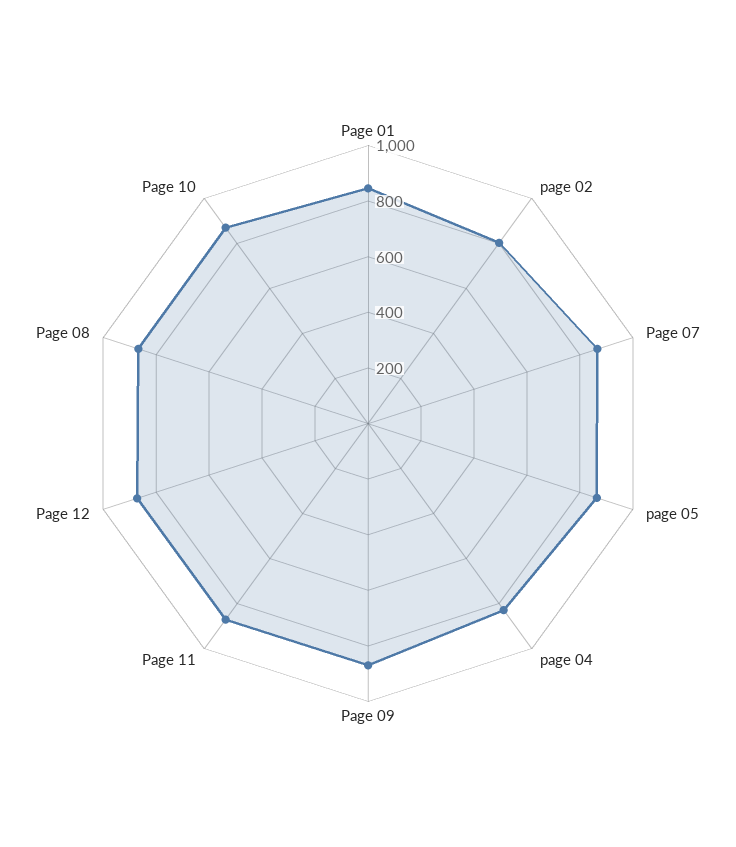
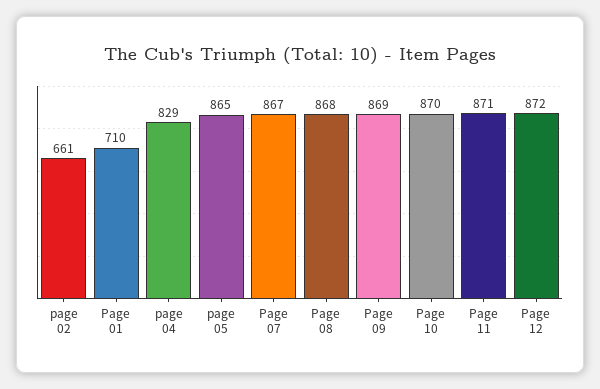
Page 01: 850 -> 710
page 02: 800 -> 661

